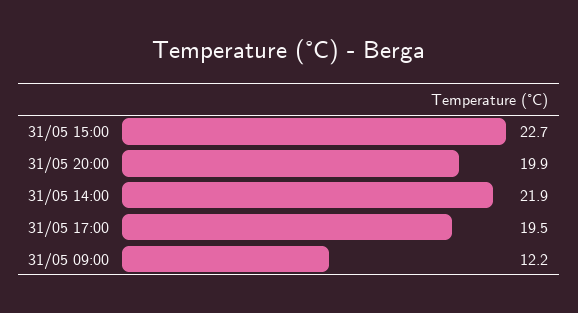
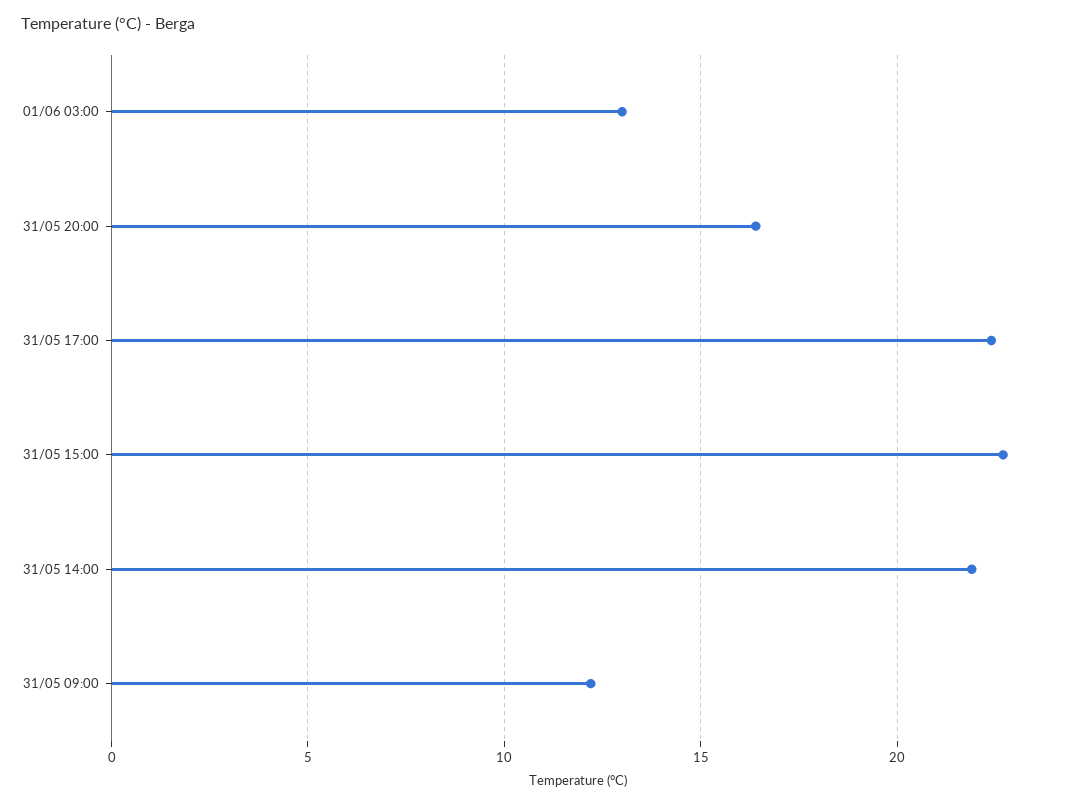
31/05 20:00: 19.9 -> 16.5
31/05 17:00: 19.5 -> 22.5
01/06 03:00: none -> 13

